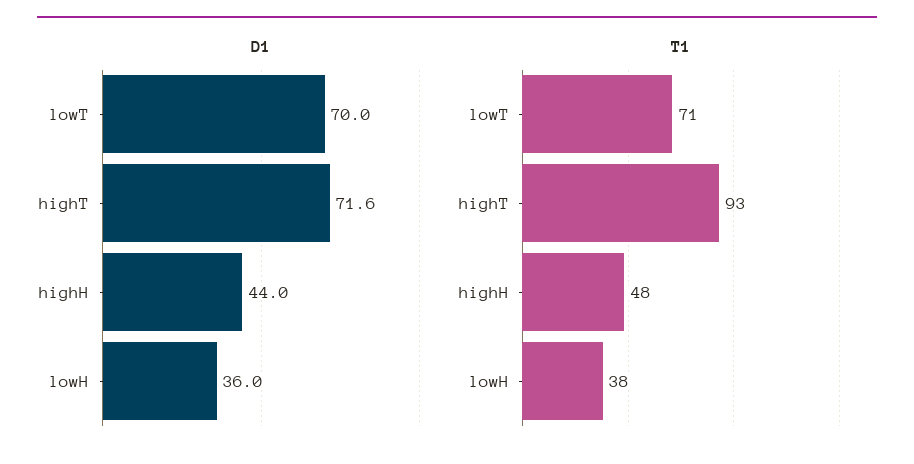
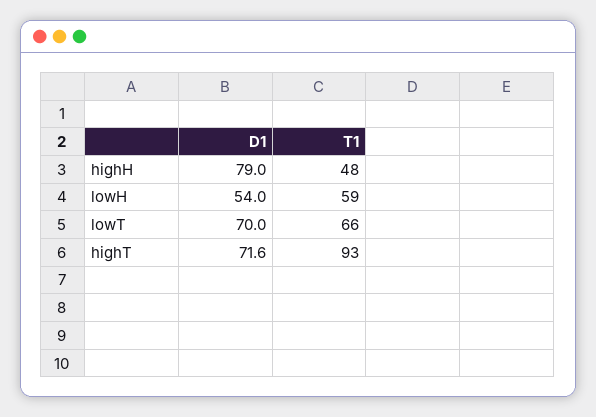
D1, highH: 44 -> 79
D1, lowH: 36 -> 54
T1, lowT: 71 -> 66
T1, lowH: 38 -> 59

